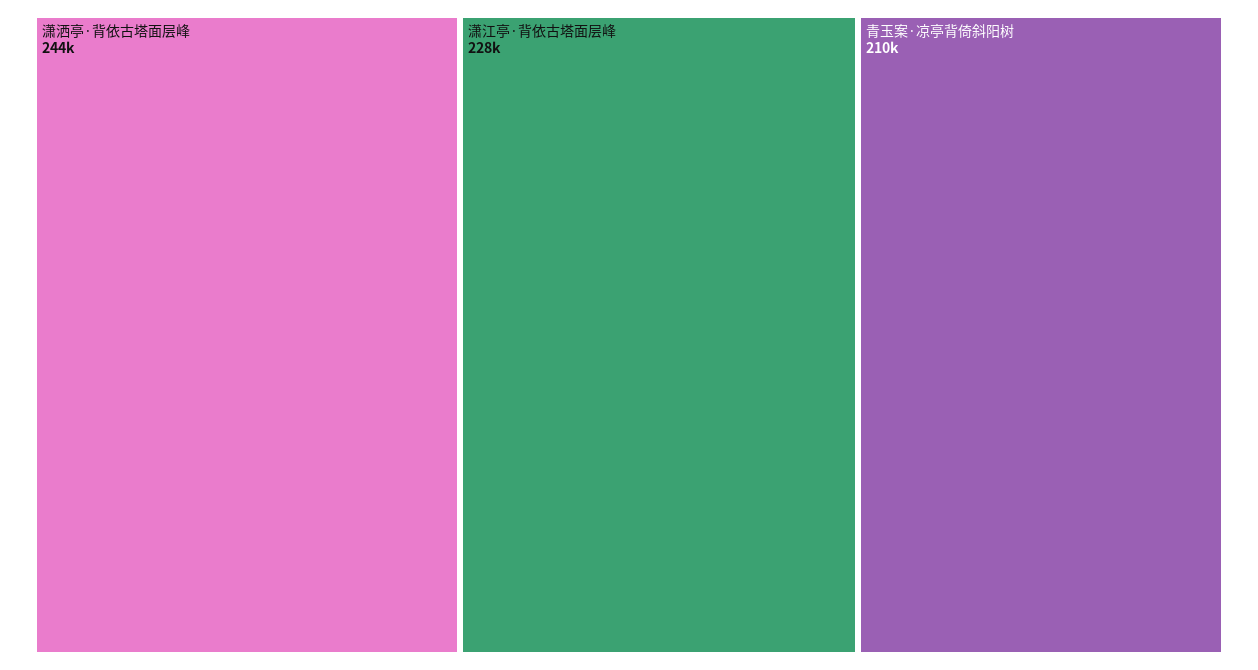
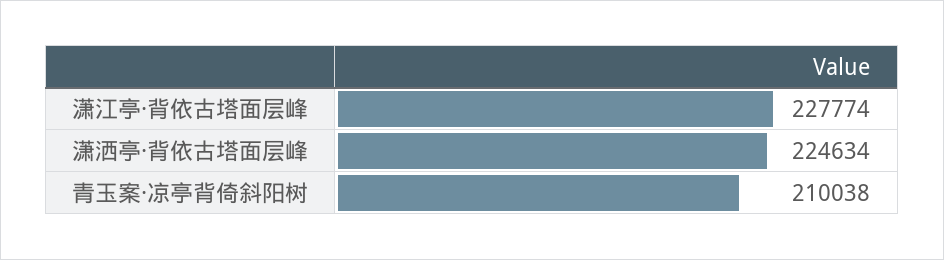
潇洒亭·背依古塔面层峰: 244000 -> 224634

